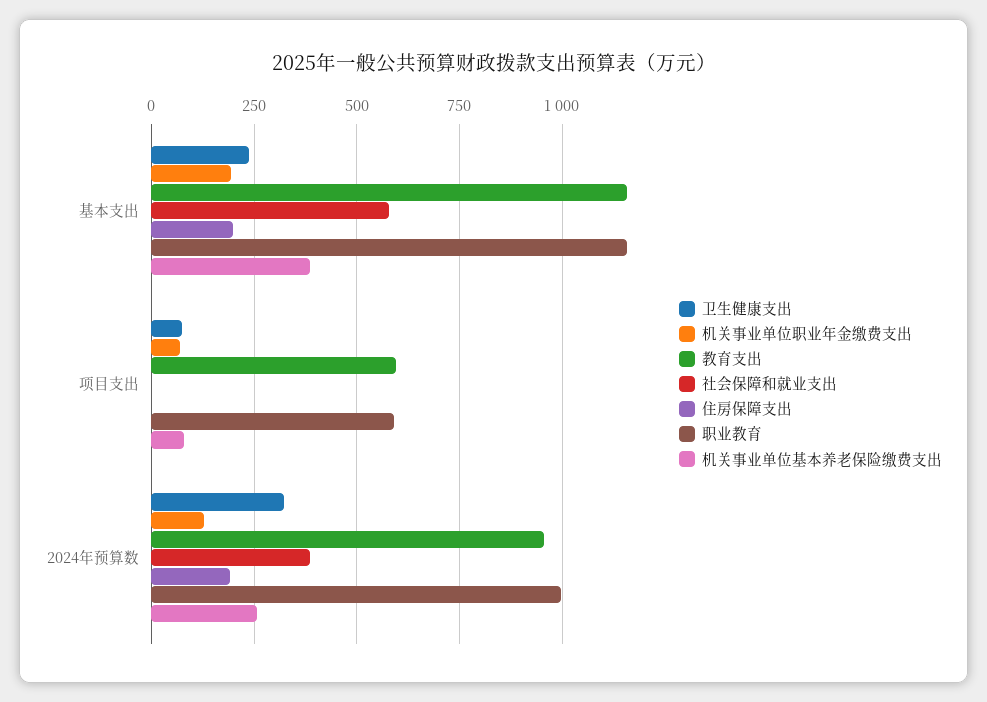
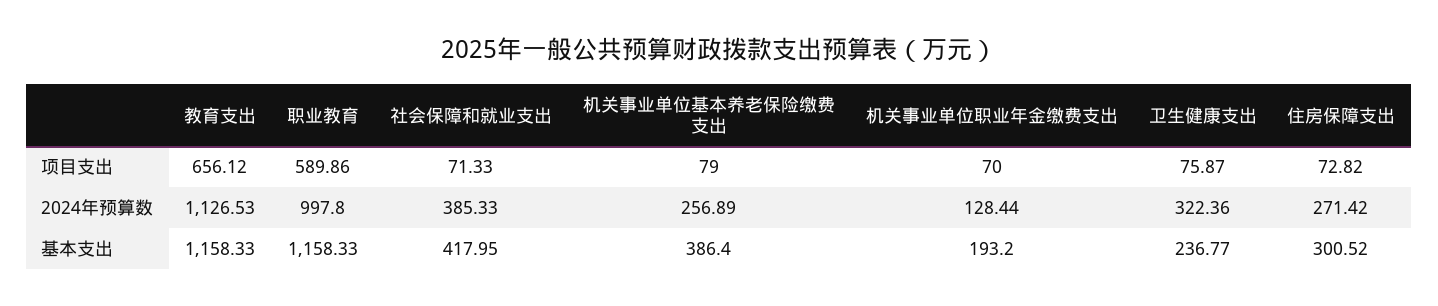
社会保障和就业支出, 基本支出: 575 -> 417.95
住房保障支出, 基本支出: 200 -> 300.52
教育支出, 项目支出: 600 -> 656.12
社会保障和就业支出, 项目支出: 0 -> 71.33
住房保障支出, 项目支出: 0 -> 72.82
教育支出, 2024年预算数: 950 -> 1126.53
住房保障支出, 2024年预算数: 200 -> 271.42

